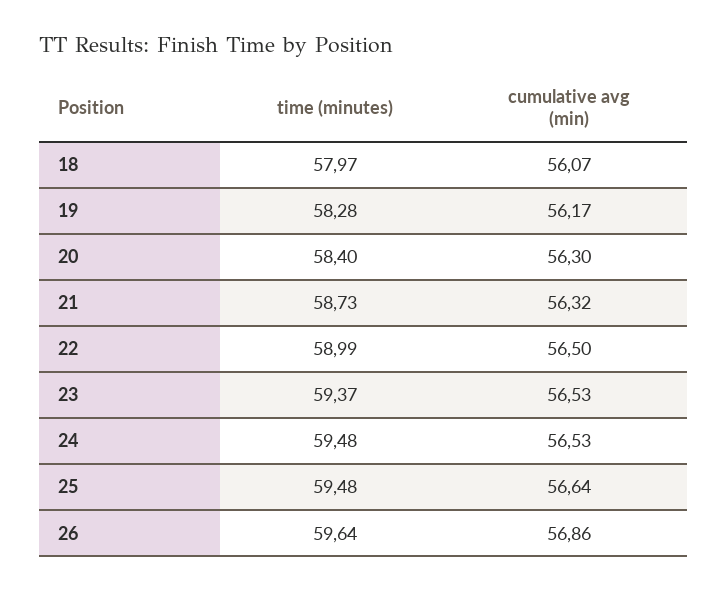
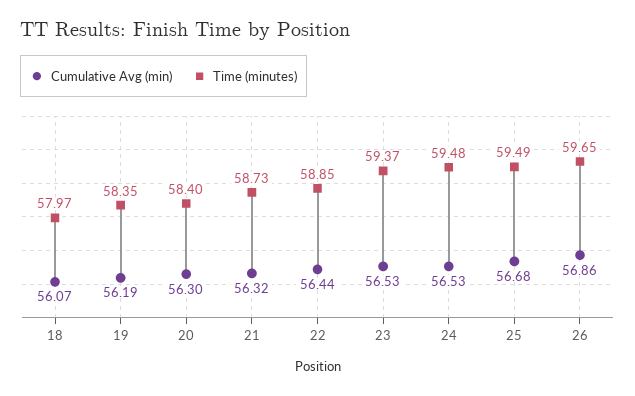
time (minutes), 19: 58.28 -> 58.35
cumulative avg (min), 19: 56.17 -> 56.19
time (minutes), 22: 58.99 -> 58.85
cumulative avg (min), 22: 56.5 -> 56.44
time (minutes), 25: 59.48 -> 59.49
cumulative avg (min), 25: 56.64 -> 56.68
time (minutes), 26: 59.64 -> 59.65

